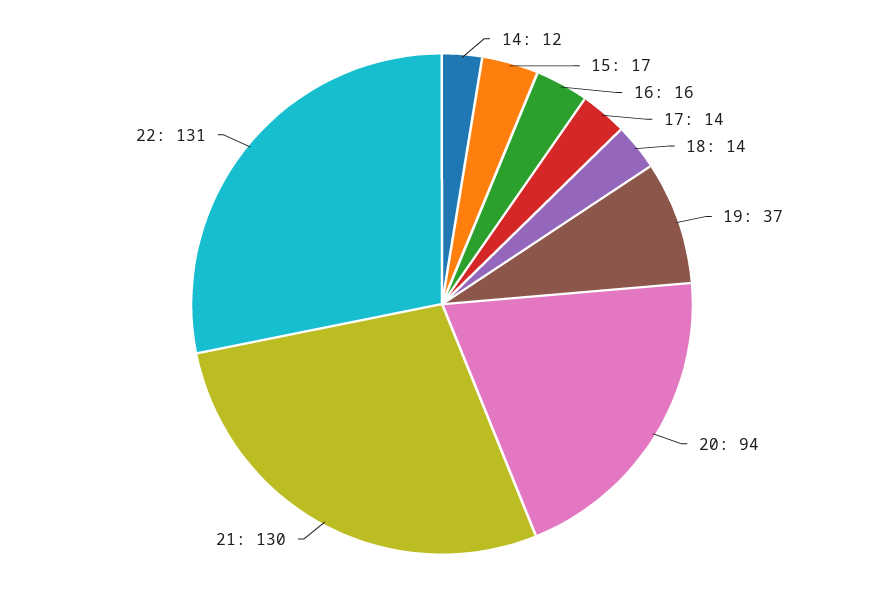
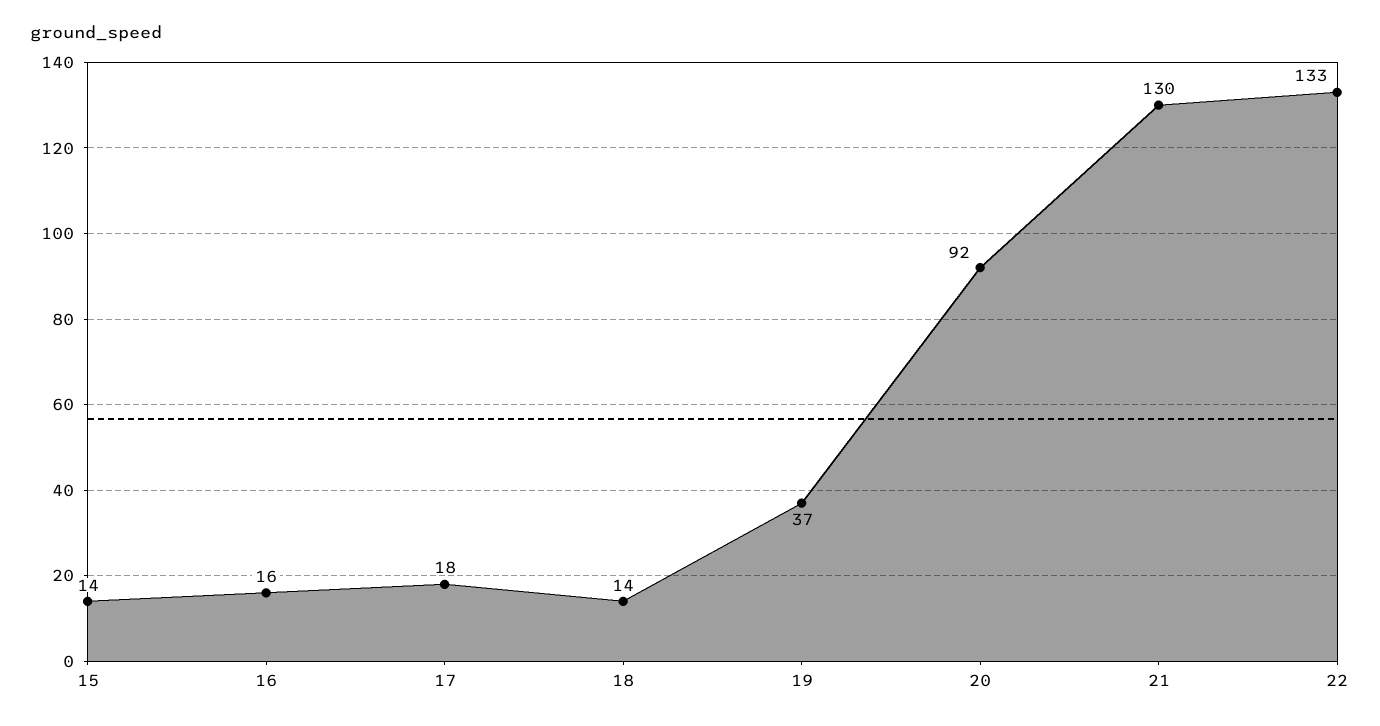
14: 12 -> none
15: 17 -> 14
17: 14 -> 18
20: 94 -> 92
22: 131 -> 133

